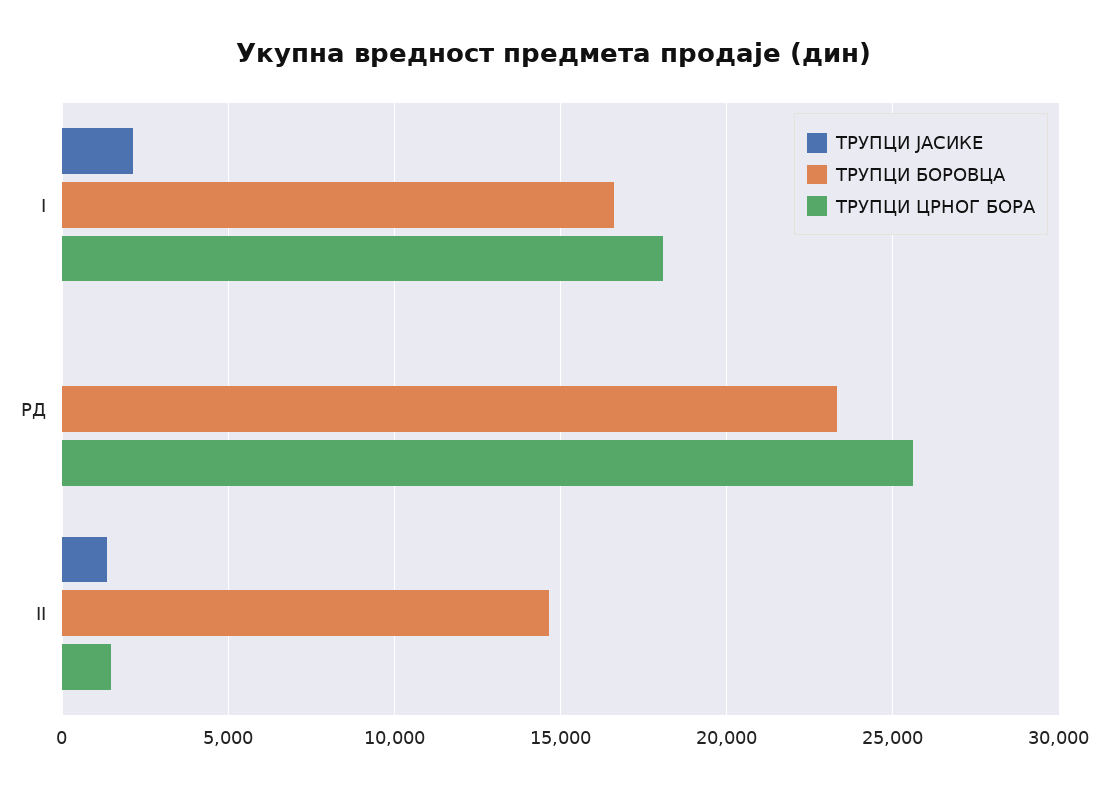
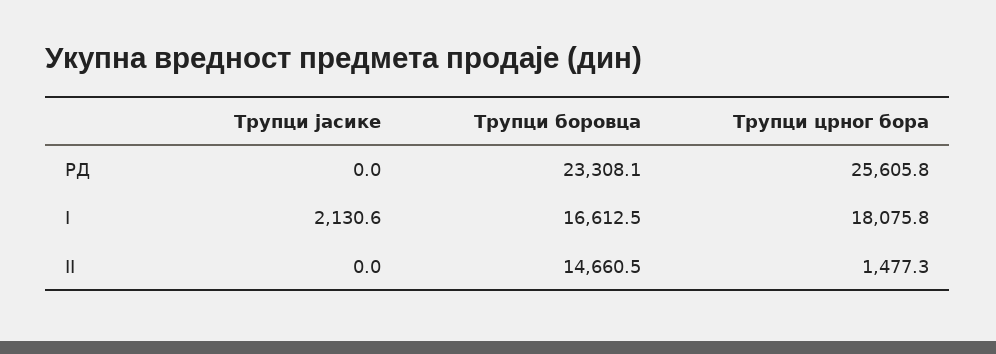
ТРУПЦИ ЈАСИКЕ, II: 1500 -> 0

